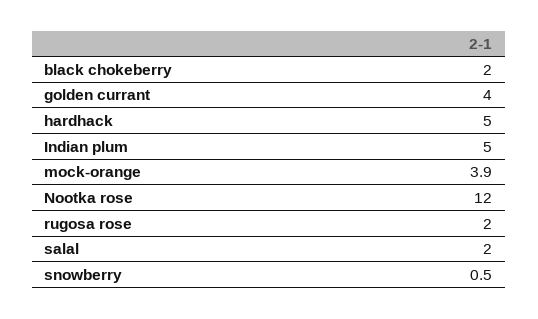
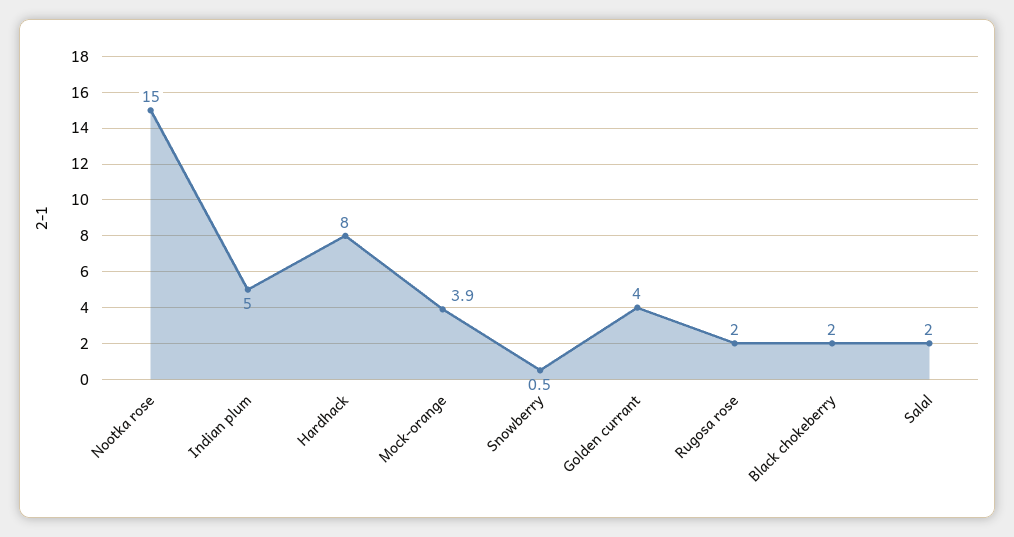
hardhack: 5 -> 8
Nootka rose: 12 -> 15

